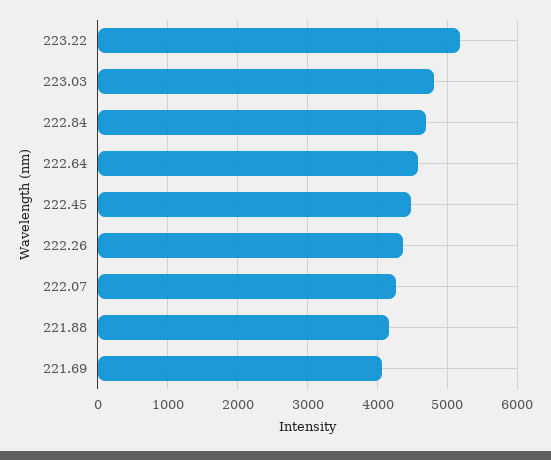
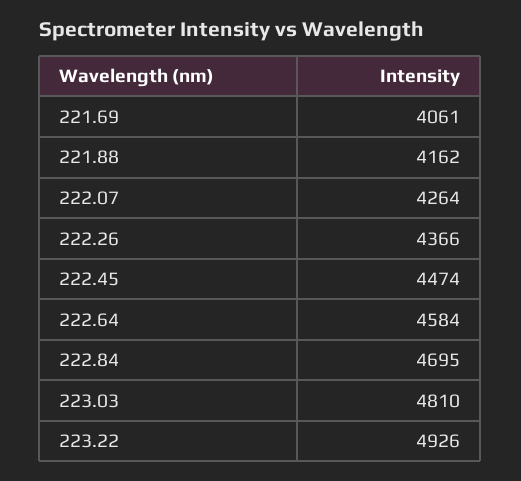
223.22: 5200 -> 4926

